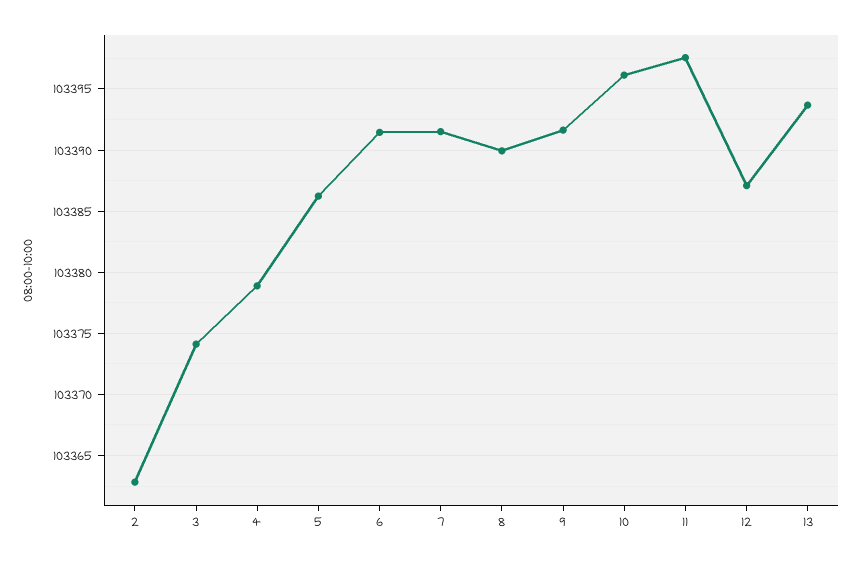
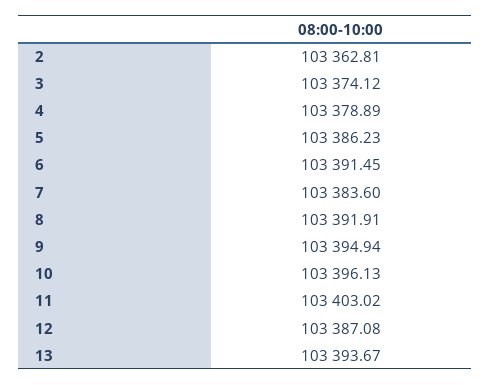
7: 103391.5 -> 103383.6
8: 103390 -> 103391.91
9: 103391.5 -> 103394.94
11: 103397.5 -> 103403.02

